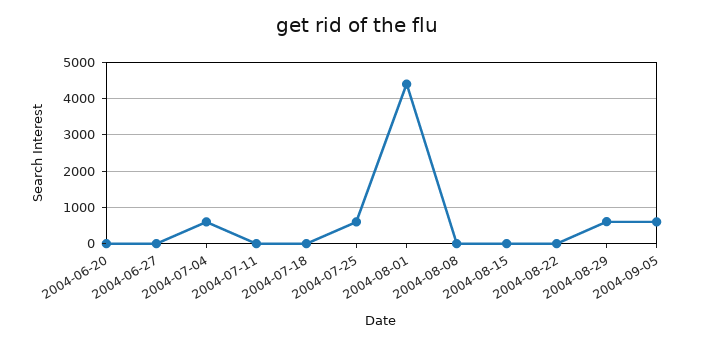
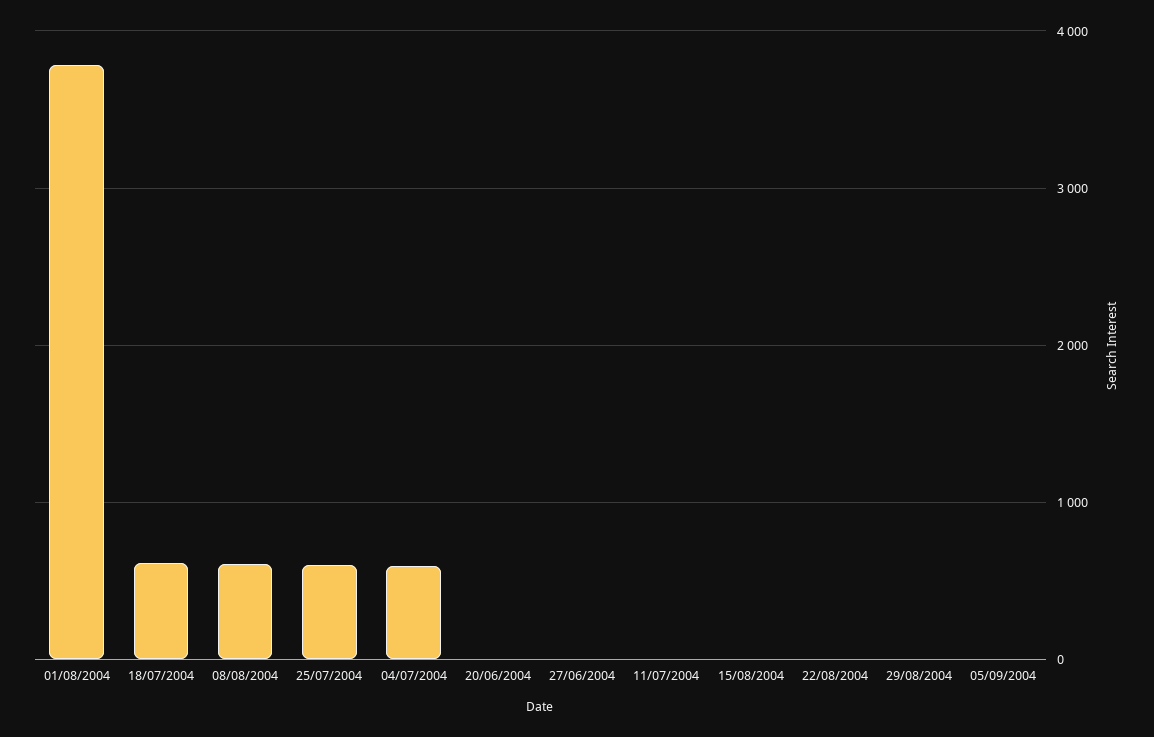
2004-07-18: 0 -> 600
2004-08-01: 4400 -> 3800
2004-08-08: 0 -> 600
2004-08-29: 600 -> 0
2004-09-05: 600 -> 0

